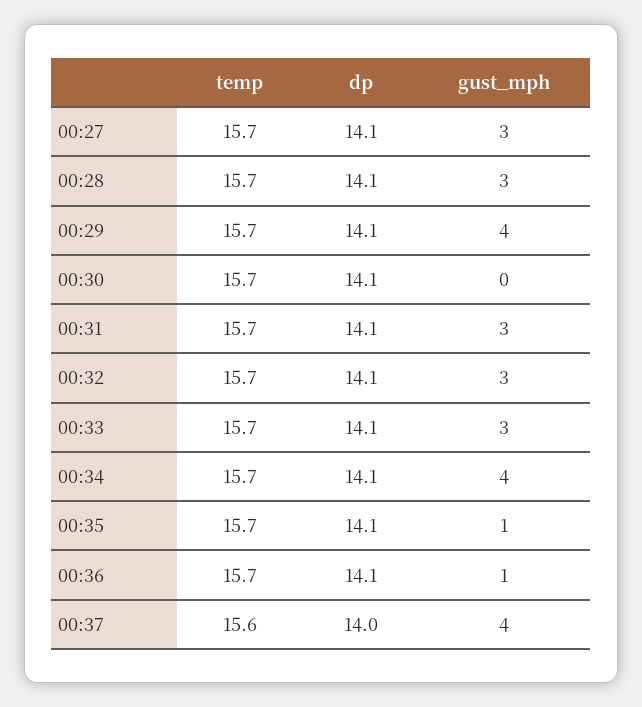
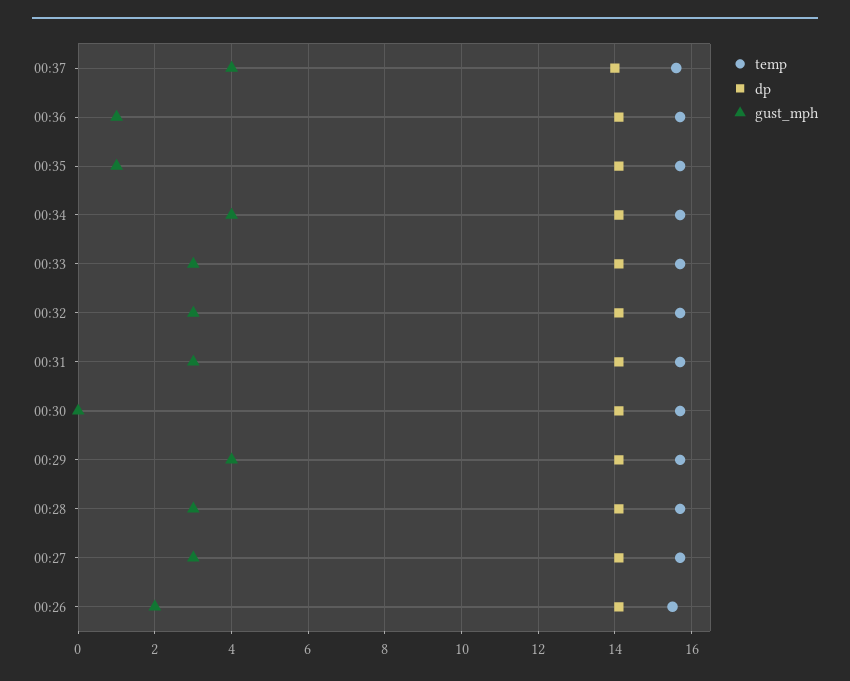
temp, 00:26: none -> 15.5
dp, 00:26: none -> 14
gust_mph, 00:26: none -> 2

